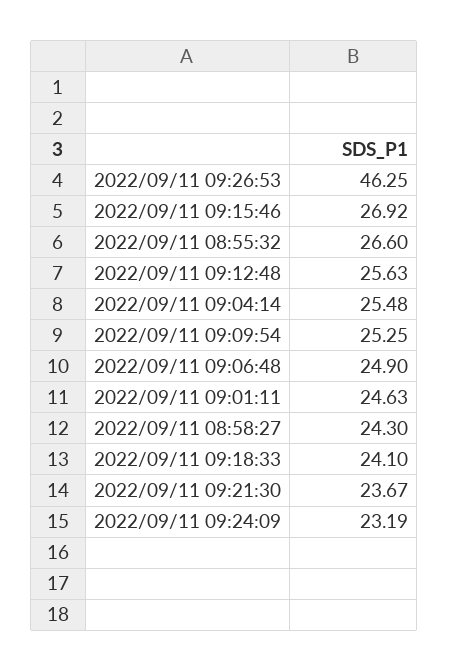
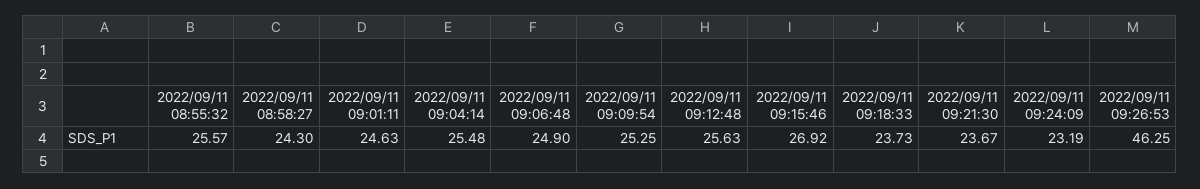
2022/09/11 08:55:32: 26.6 -> 25.57
2022/09/11 09:18:33: 24.1 -> 23.73

